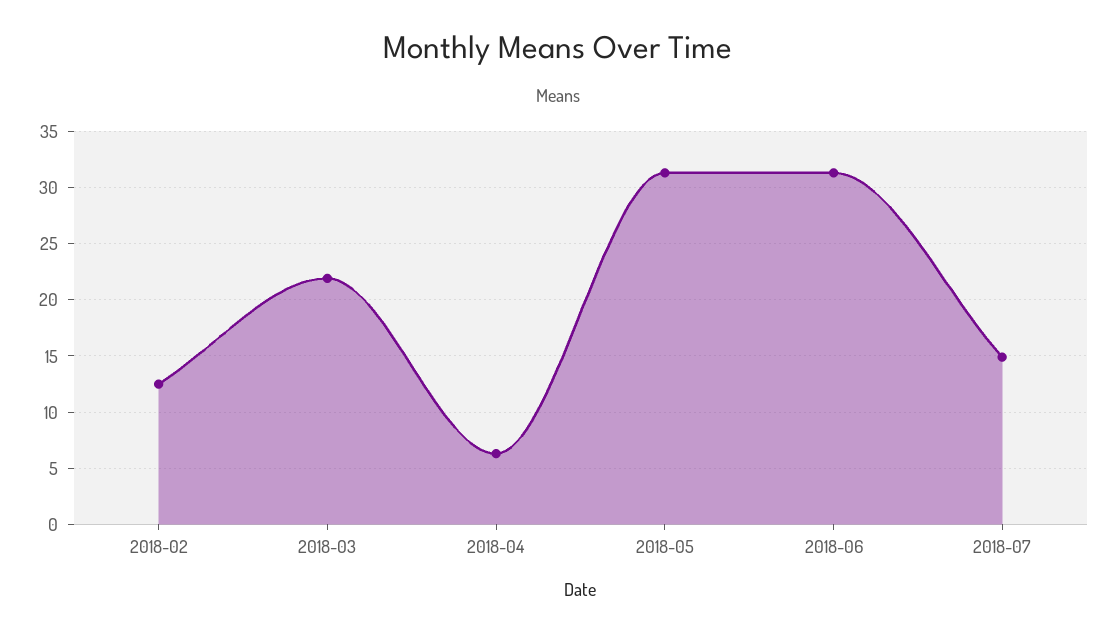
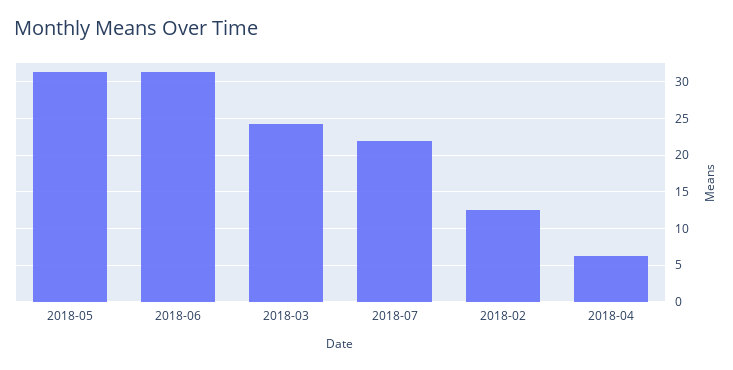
2018-03: 22 -> 24
2018-07: 15 -> 22

